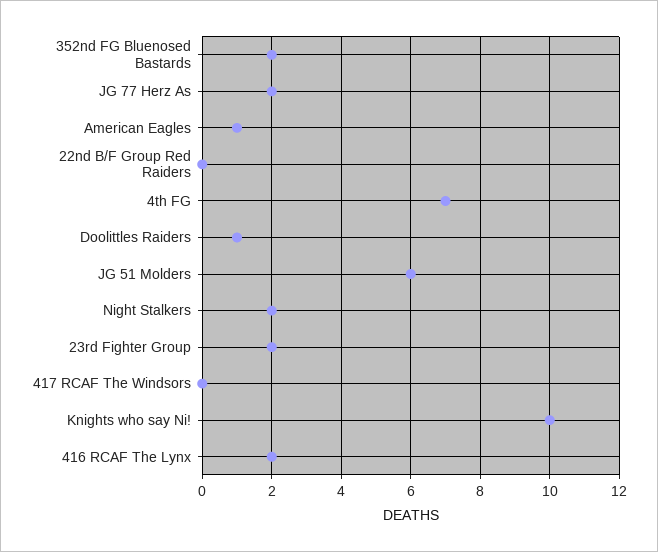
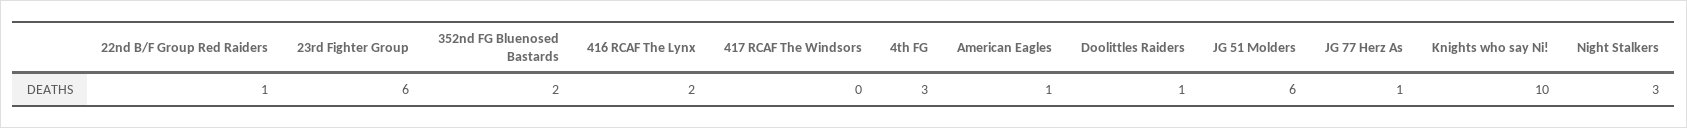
JG 77 Herz As: 2 -> 1
22nd B/F Group Red Raiders: 0 -> 1
4th FG: 7 -> 3
Night Stalkers: 2 -> 3
23rd Fighter Group: 2 -> 6

